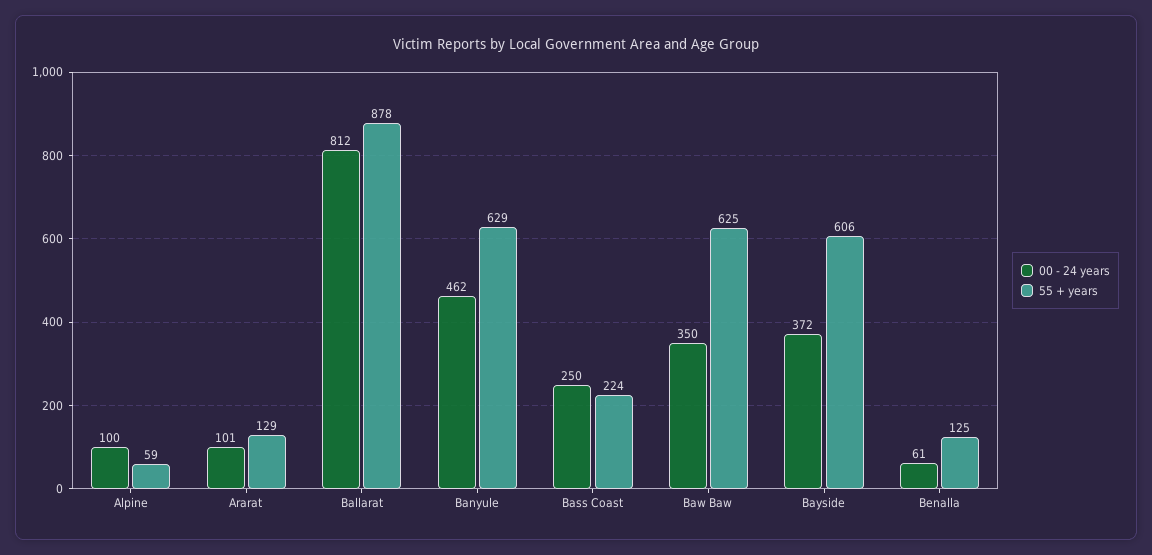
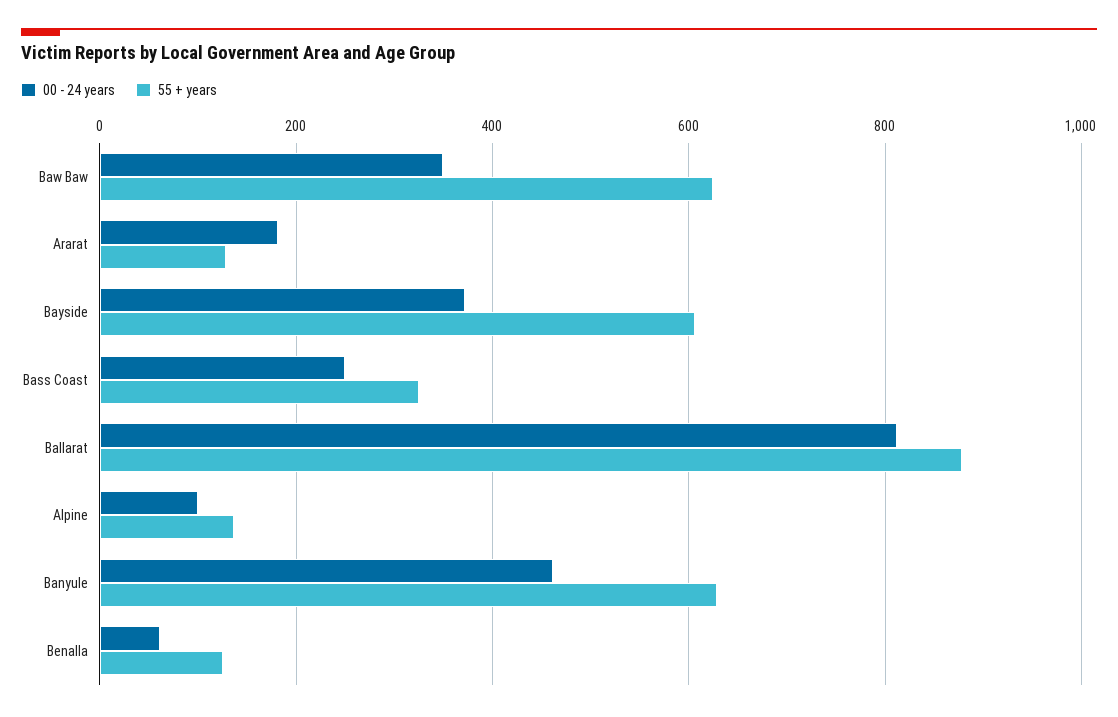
55 + years, Alpine: 59 -> 140
00 - 24 years, Ararat: 101 -> 180
55 + years, Bass Coast: 224 -> 320

